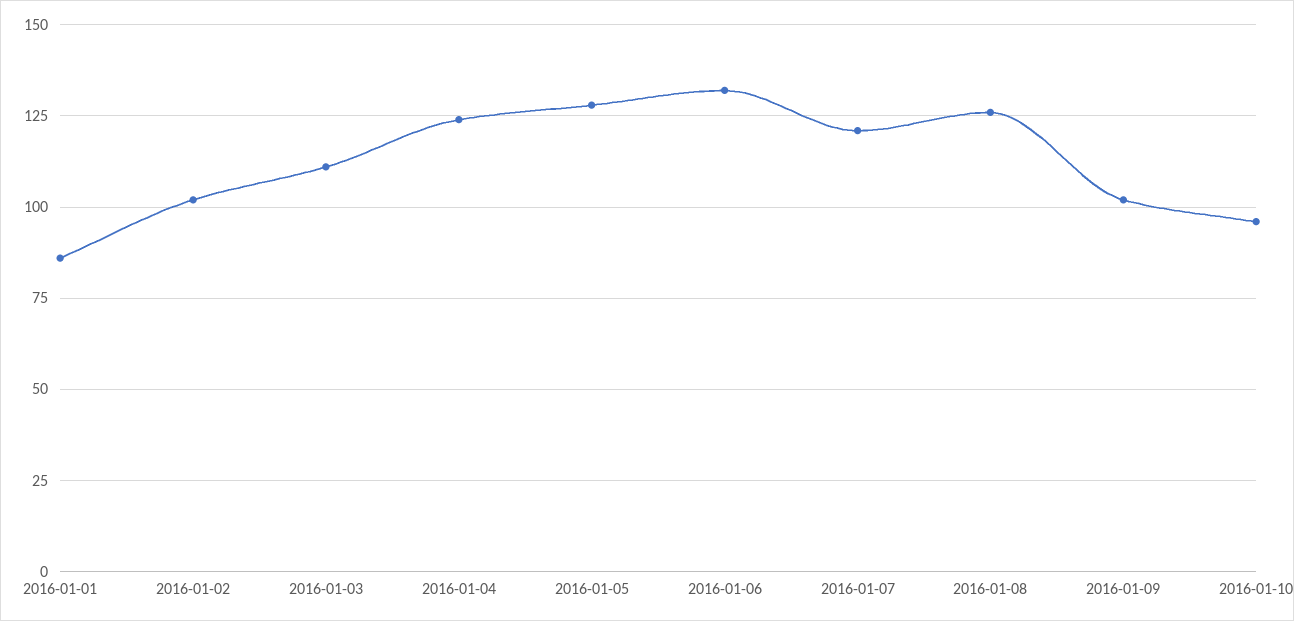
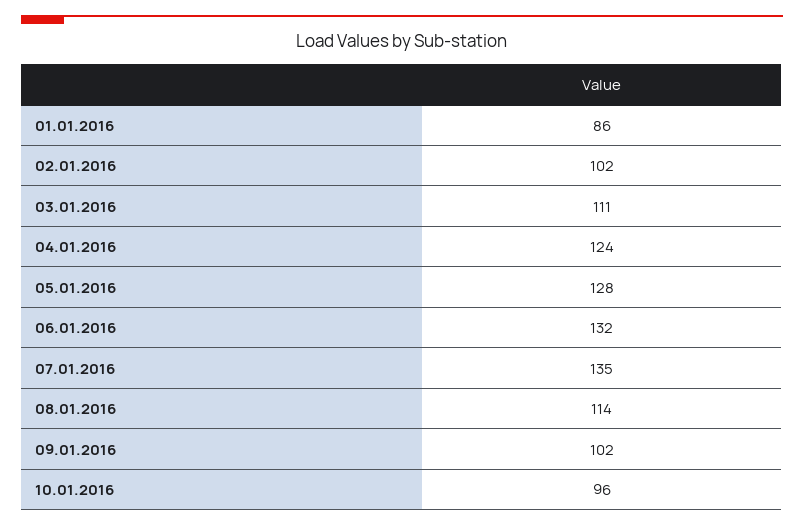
2016-01-07: 120 -> 135
2016-01-08: 125 -> 114

